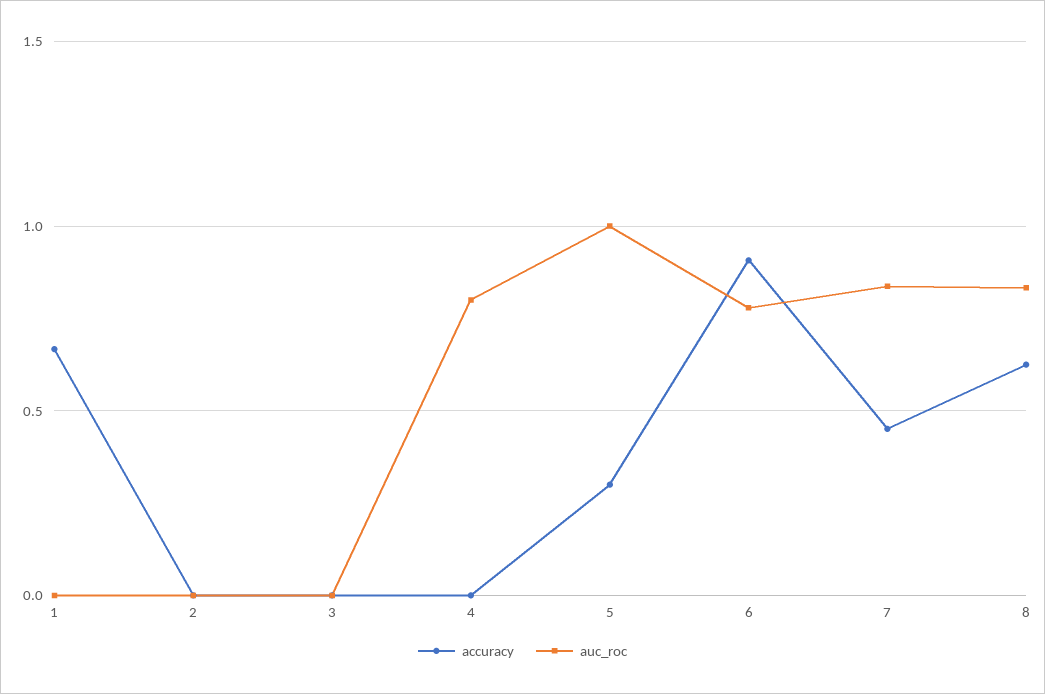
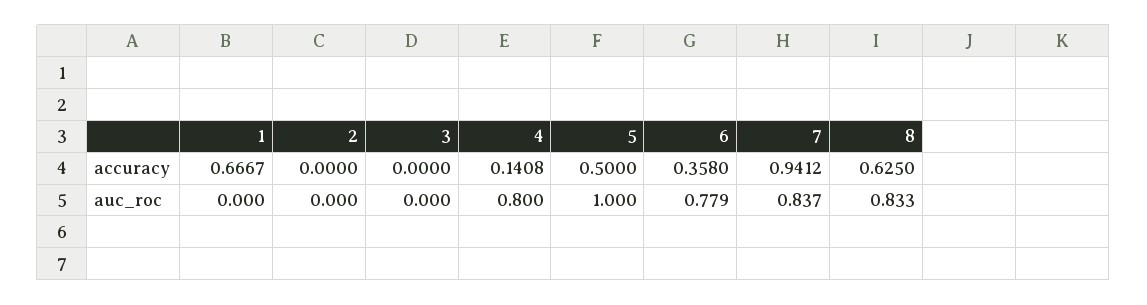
accuracy, 4: 0 -> 0.1408
accuracy, 5: 0.3 -> 0.5
accuracy, 6: 0.9 -> 0.358
accuracy, 7: 0.45 -> 0.9412

